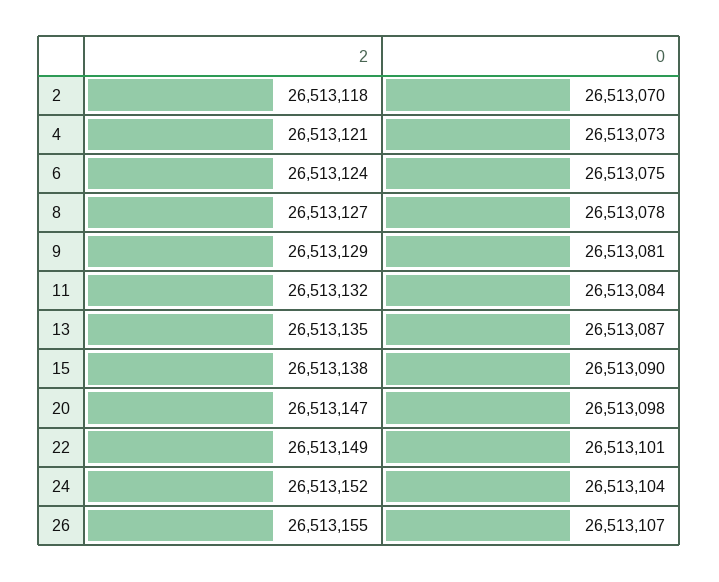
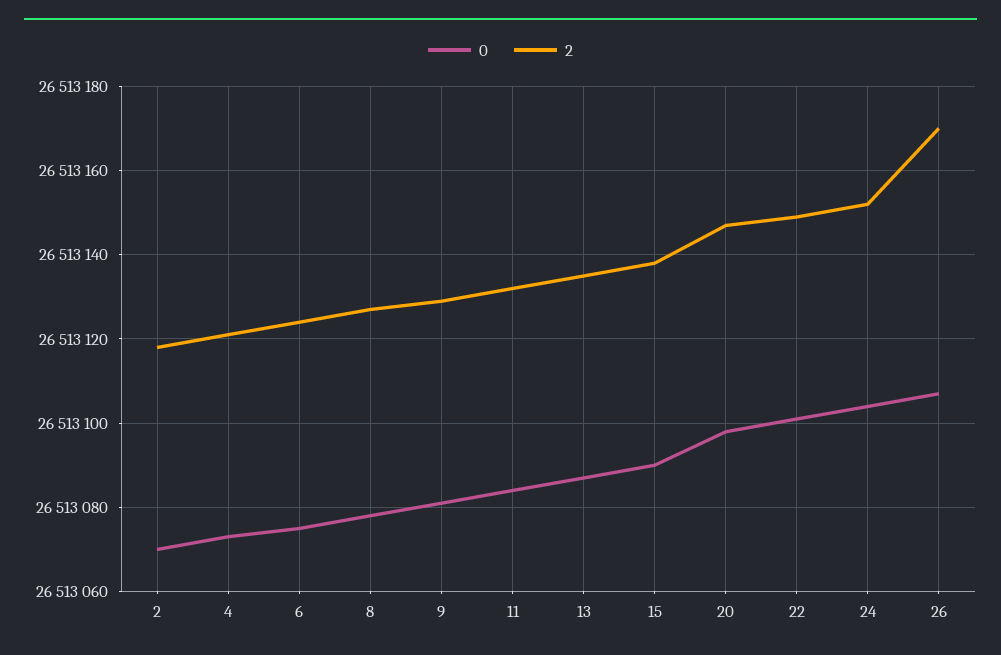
2, 26: 26513155 -> 26513170

